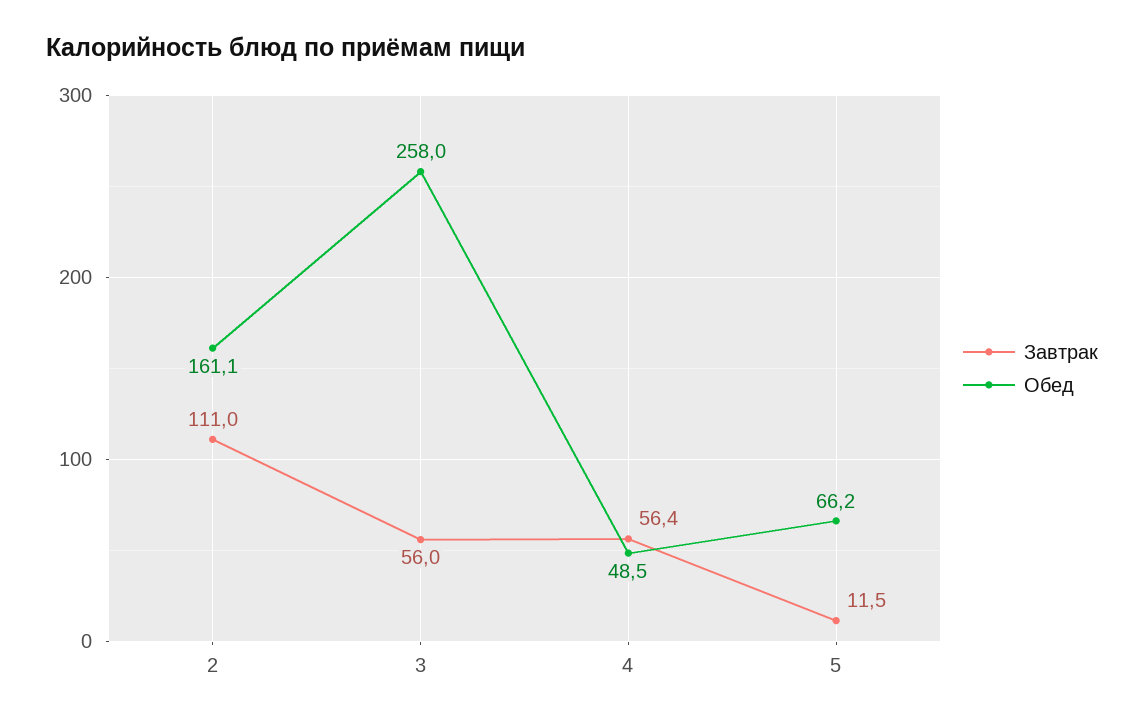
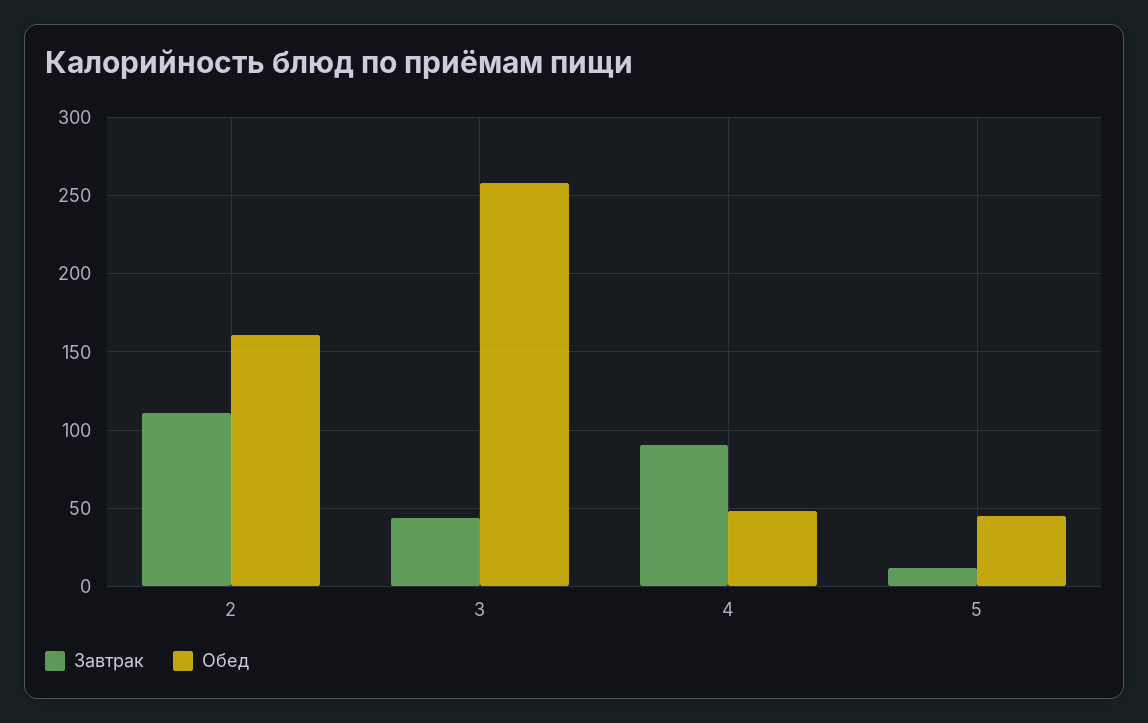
Завтрак, 3: 56 -> 45
Завтрак, 4: 56.4 -> 90
Обед, 5: 66.2 -> 45

